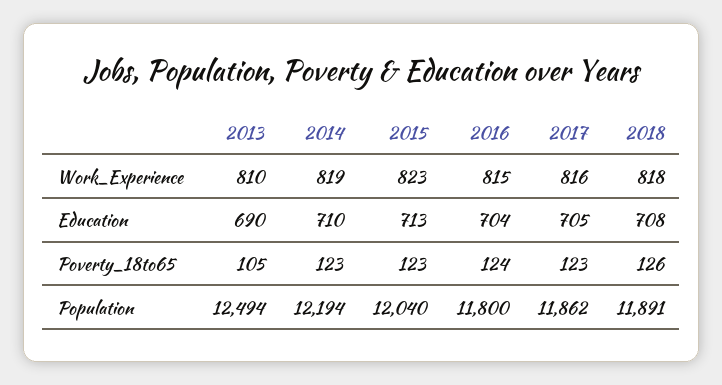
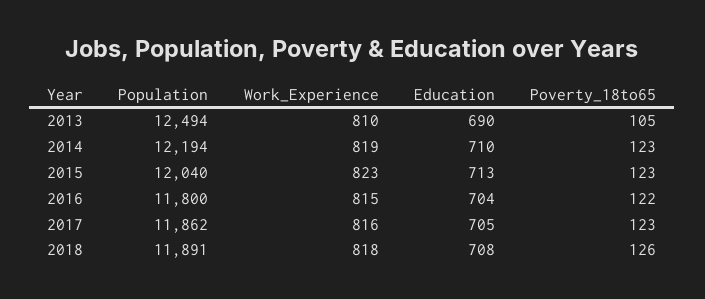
2016, Poverty_18to65: 124 -> 122

